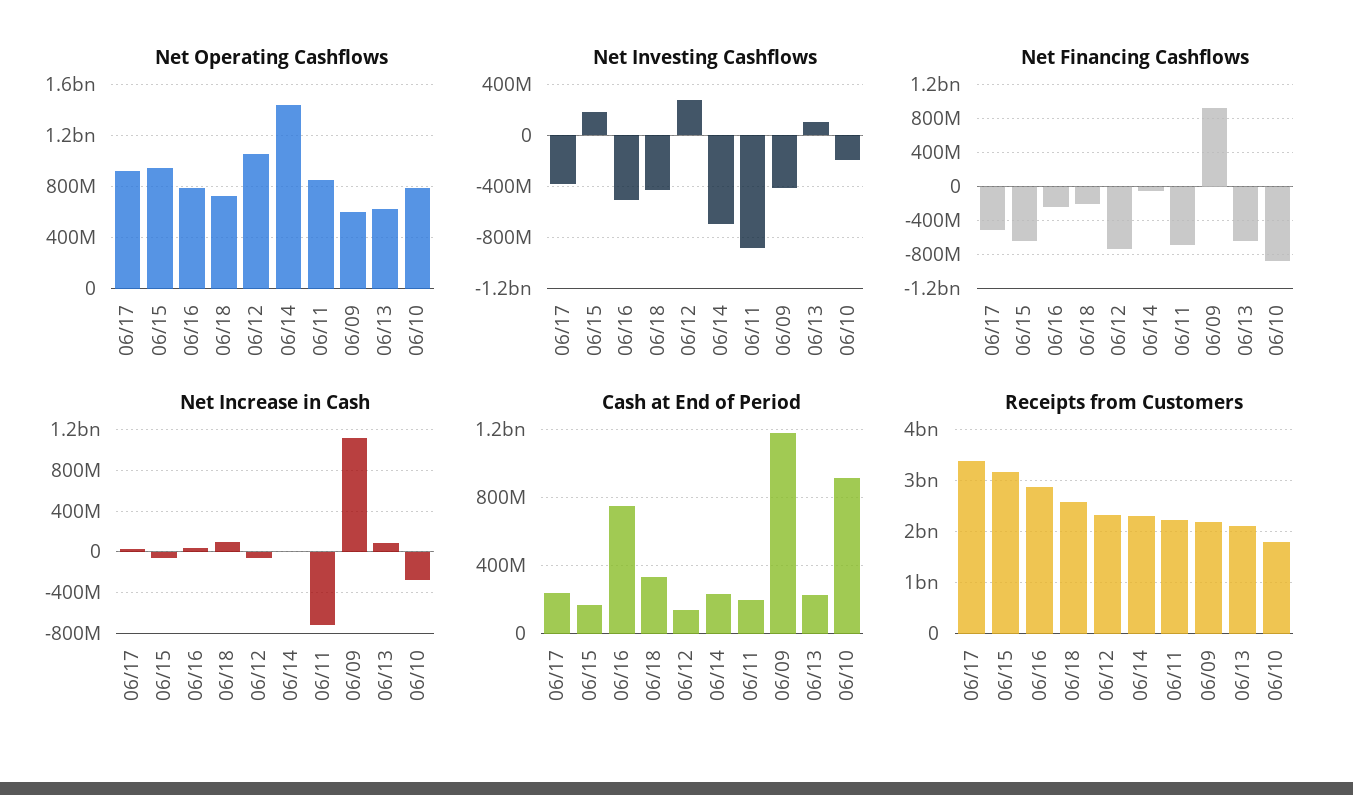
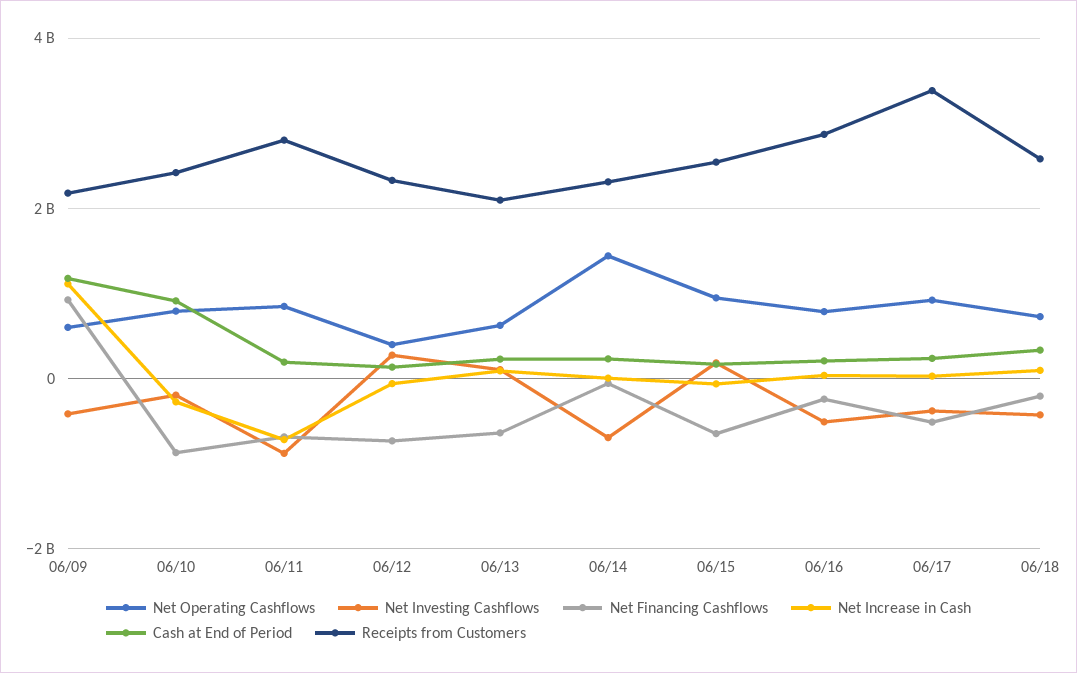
Net Operating Cashflows, 06/12: 1050000000 -> 400000000
Cash at End of Period, 06/16: 750000000 -> 200000000
Receipts from Customers, 06/15: 3200000000 -> 2600000000
Receipts from Customers, 06/11: 2200000000 -> 2800000000
Receipts from Customers, 06/10: 1800000000 -> 2400000000

